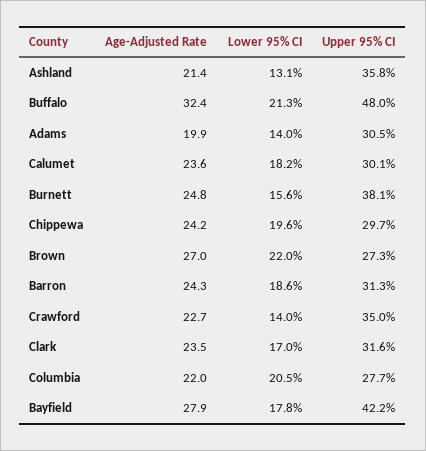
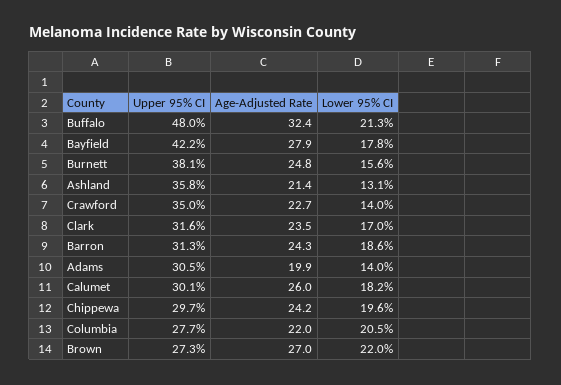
Age-Adjusted Rate, Calumet: 23.6 -> 26

